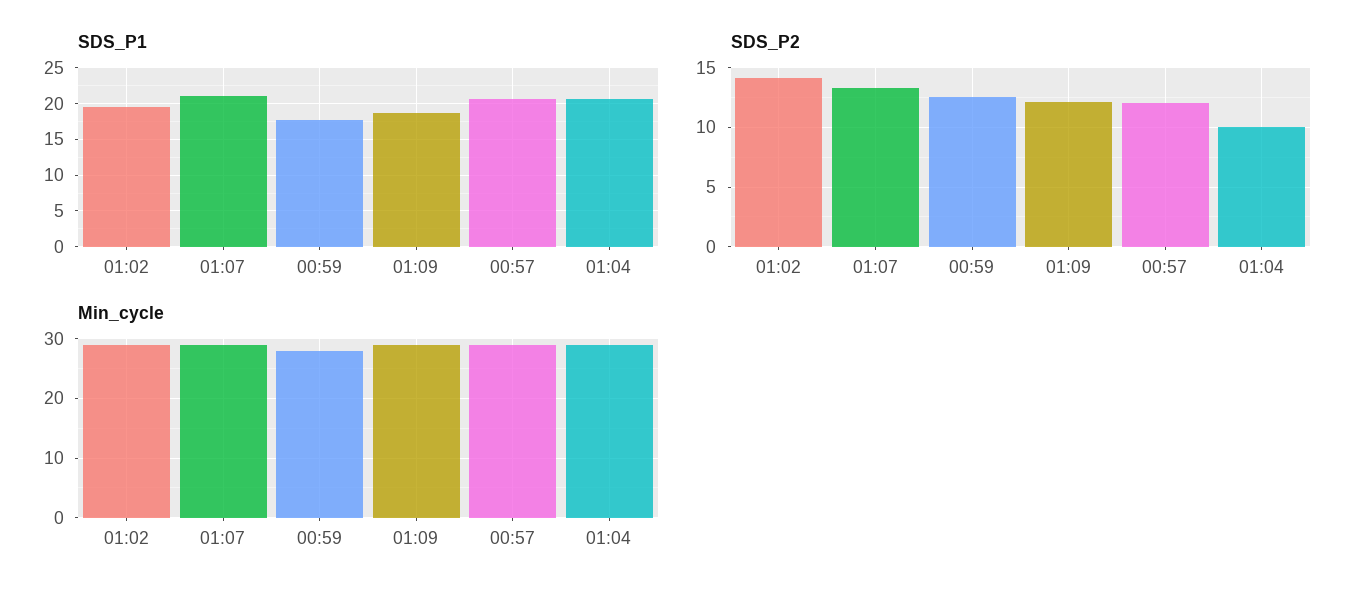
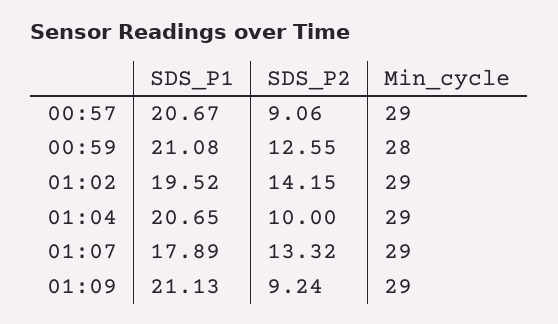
SDS_P1, 01:07: 21 -> 17.89
SDS_P1, 00:59: 18 -> 21.08
SDS_P1, 01:09: 19 -> 21.13
SDS_P2, 01:09: 12 -> 9.24
SDS_P2, 00:57: 12 -> 9.06

